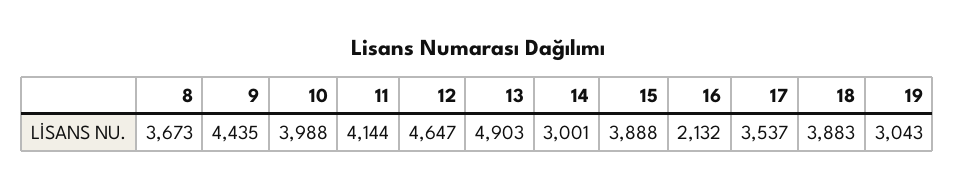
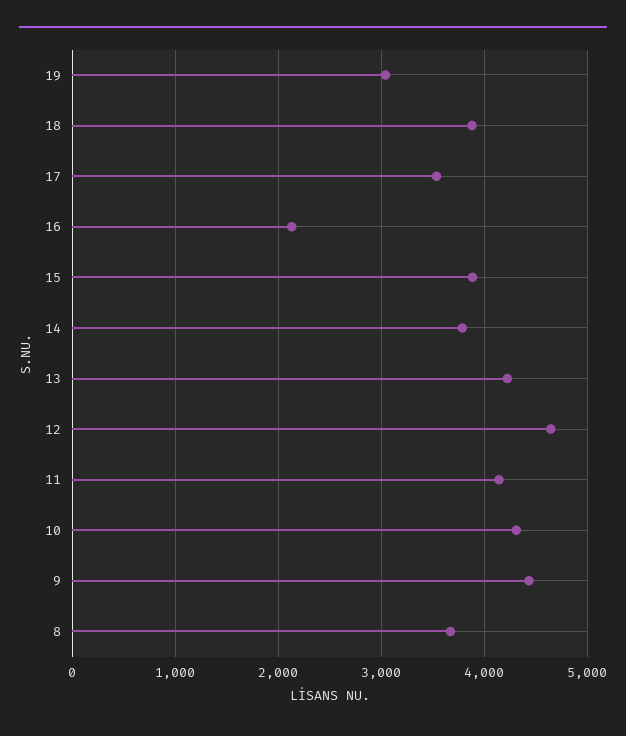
10: 3988 -> 4300
13: 4903 -> 4200
14: 3001 -> 3800

